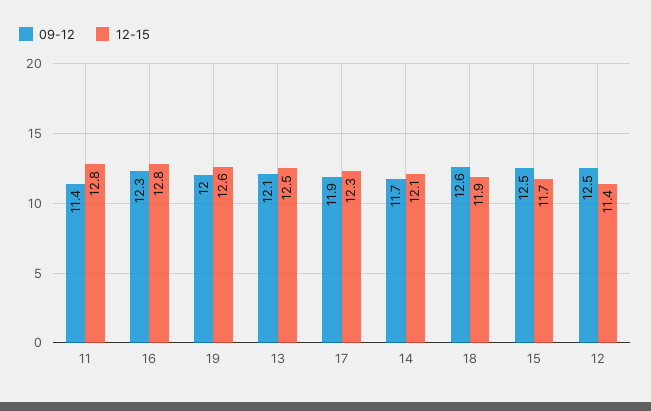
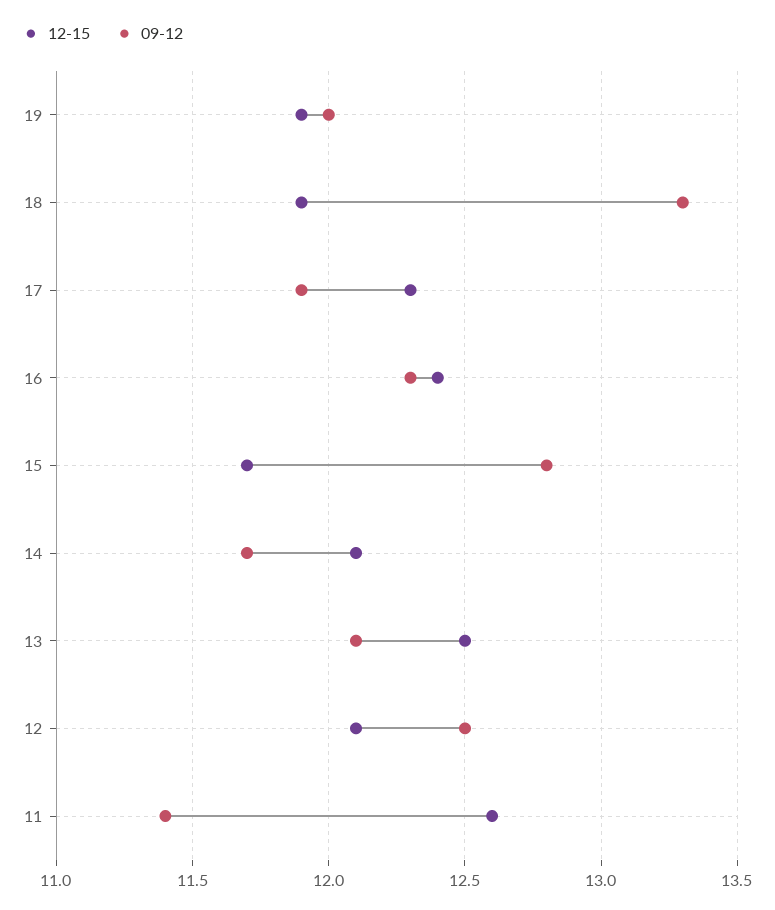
12-15, 11: 12.8 -> 12.6
12-15, 16: 12.8 -> 12.4
12-15, 19: 12.6 -> 11.9
09-12, 18: 12.6 -> 13.3
09-12, 15: 12.5 -> 12.8
12-15, 12: 11.4 -> 12.1

